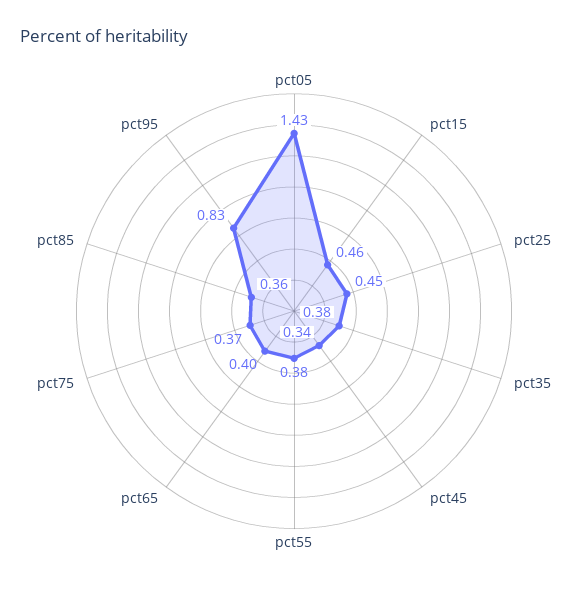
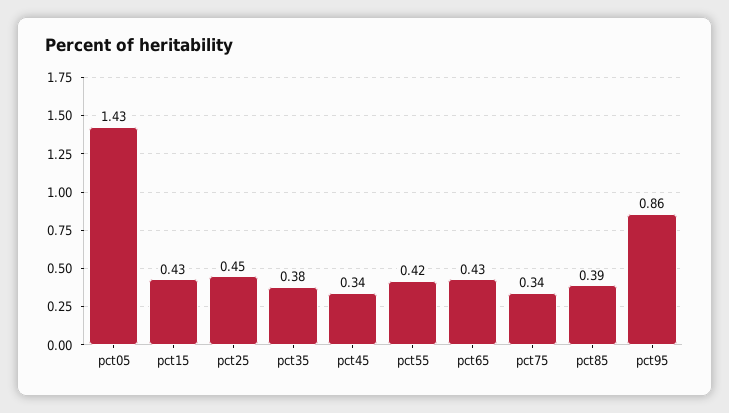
pct15: 0.46 -> 0.43
pct55: 0.38 -> 0.42
pct65: 0.4 -> 0.43
pct75: 0.37 -> 0.34
pct85: 0.36 -> 0.39
pct95: 0.83 -> 0.86

